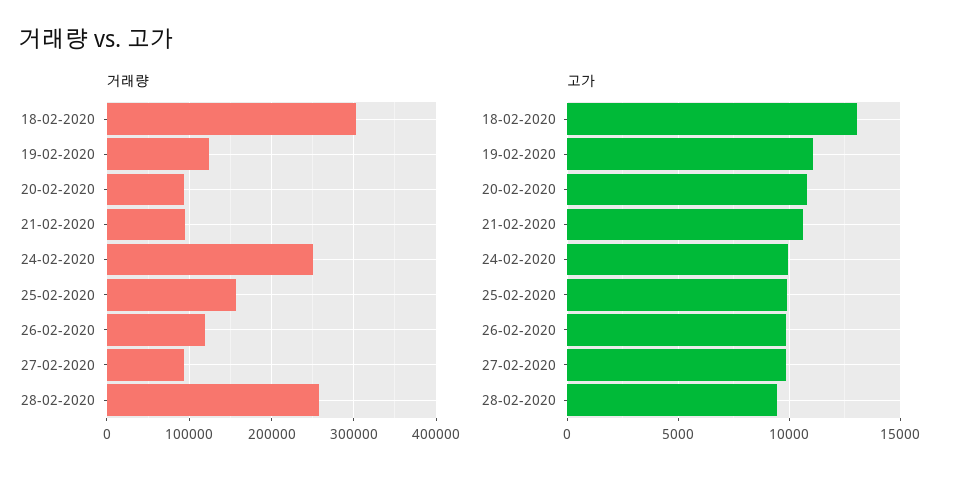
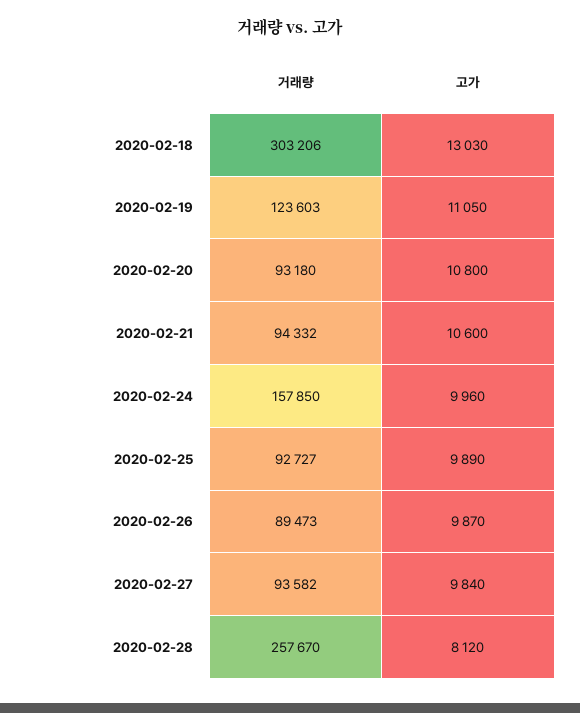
거래량, 24-02-2020: 250000 -> 157850
거래량, 25-02-2020: 160000 -> 92727
거래량, 26-02-2020: 120000 -> 89473
고가, 28-02-2020: 9500 -> 8120

